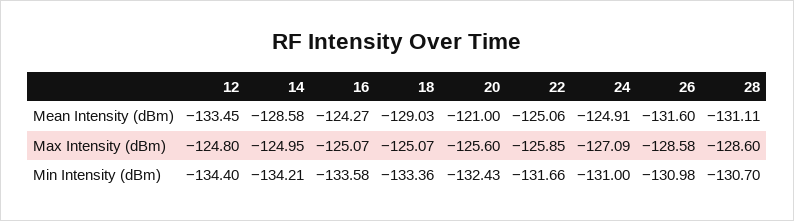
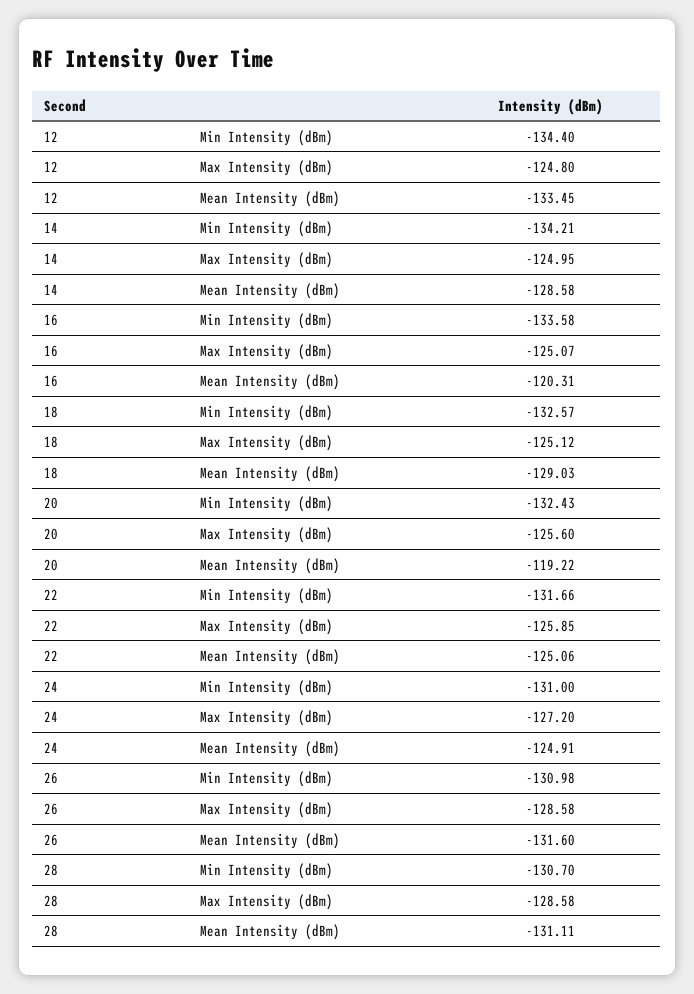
16, Mean Intensity (dBm): -124.27 -> -120.31
20, Mean Intensity (dBm): -121 -> -119.22
18, Max Intensity (dBm): -125.07 -> -125.12
24, Max Intensity (dBm): -127.09 -> -127.2
28, Max Intensity (dBm): -128.6 -> -128.58
18, Min Intensity (dBm): -133.36 -> -132.57

